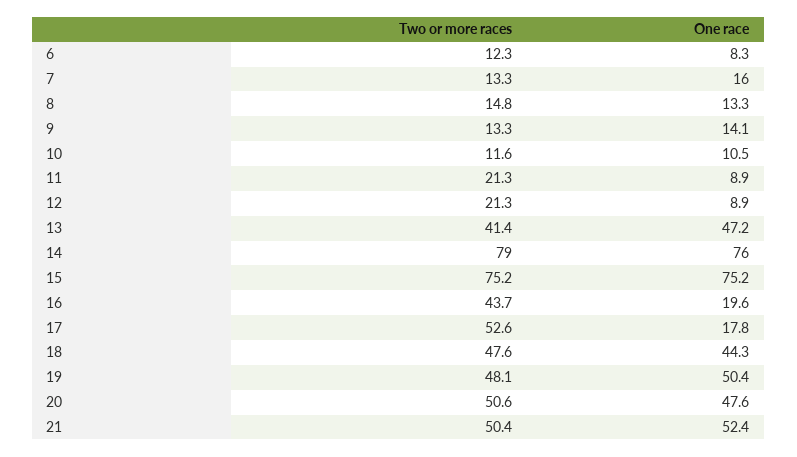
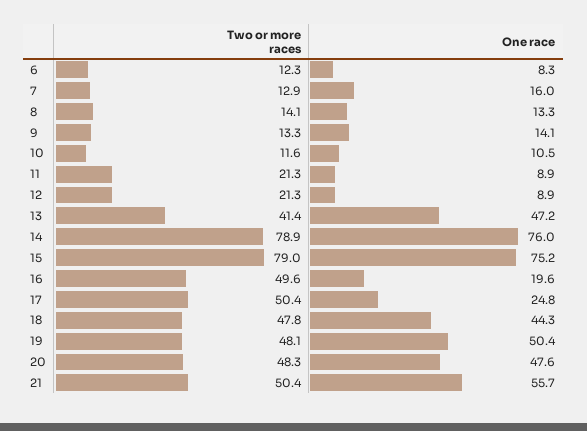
Two or more races, 7: 13.3 -> 12.9
Two or more races, 8: 14.8 -> 14.1
Two or more races, 14: 79 -> 78.9
Two or more races, 15: 75.2 -> 79
Two or more races, 16: 43.7 -> 49.6
Two or more races, 17: 52.6 -> 50.4
One race, 17: 17.8 -> 24.8
Two or more races, 18: 47.6 -> 47.8
Two or more races, 20: 50.6 -> 48.3
One race, 21: 52.4 -> 55.7

